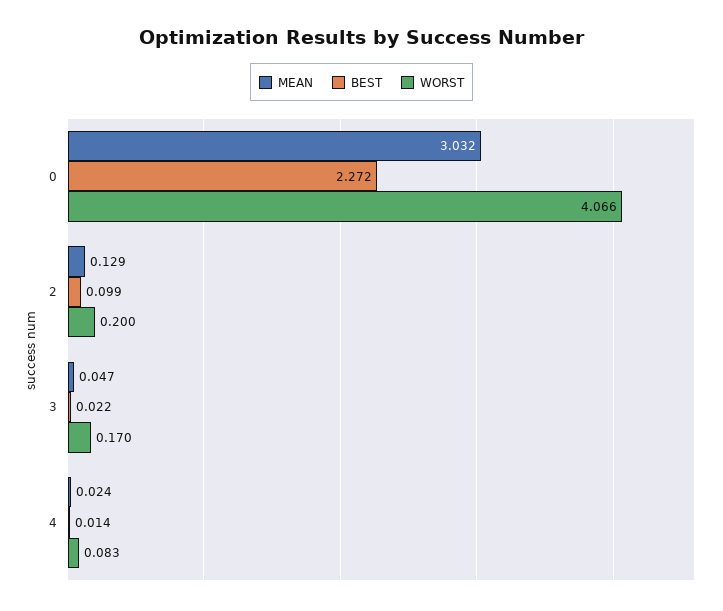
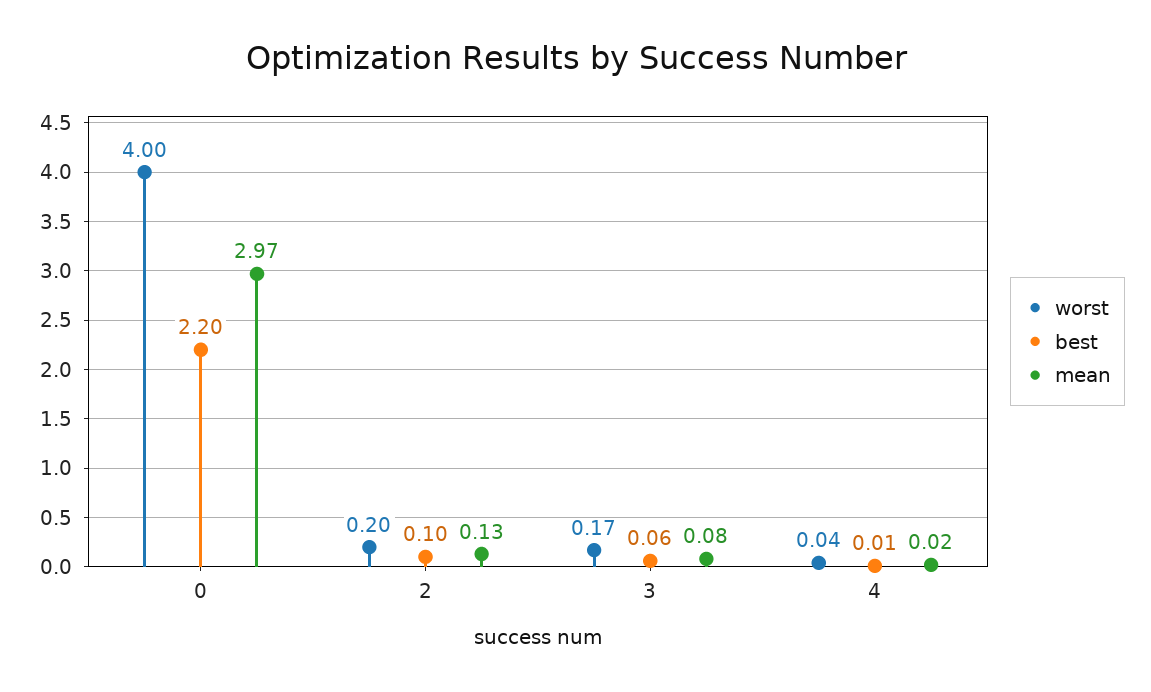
MEAN, 0: 3.032 -> 2.97
BEST, 0: 2.272 -> 2.2
WORST, 0: 4.066 -> 4
MEAN, 3: 0.047 -> 0.08
BEST, 3: 0.022 -> 0.06
WORST, 4: 0.083 -> 0.04

